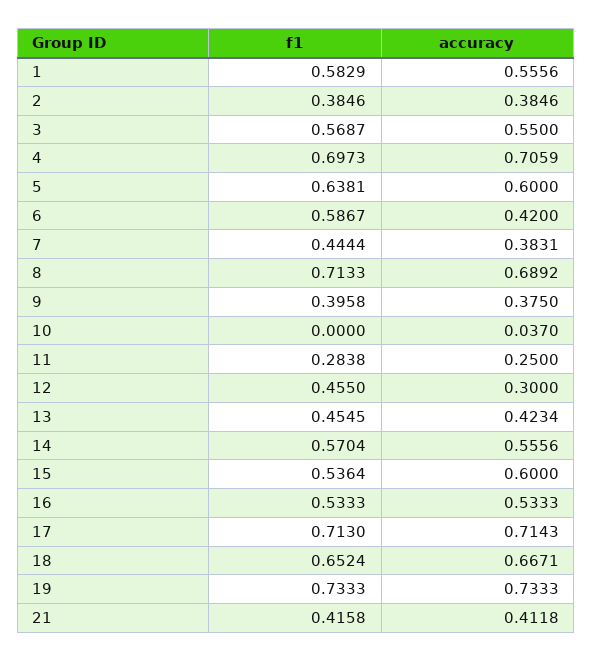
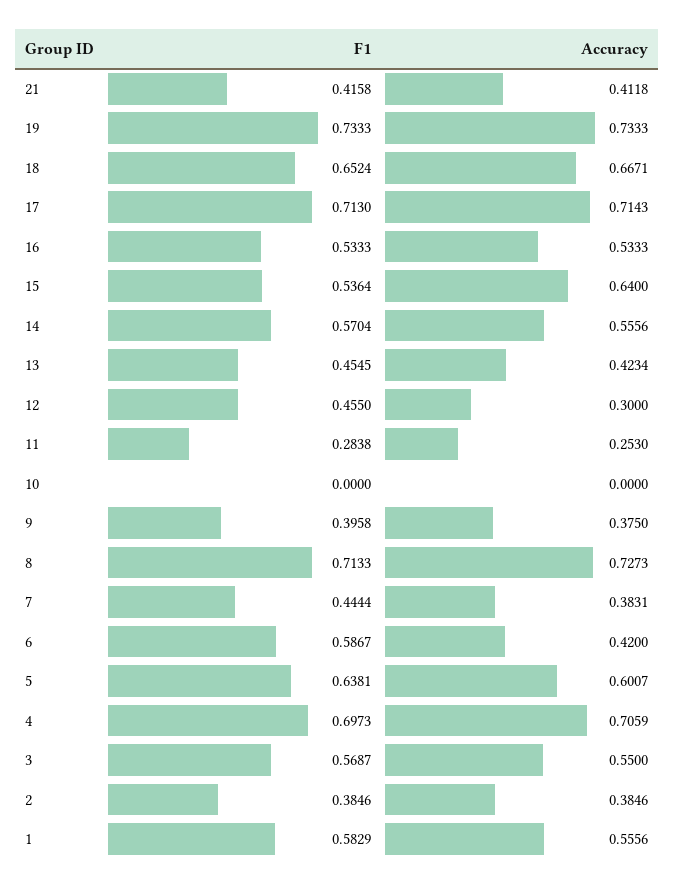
accuracy, 5: 0.6 -> 0.6007
accuracy, 8: 0.6892 -> 0.7273
accuracy, 10: 0.037 -> 0
accuracy, 11: 0.25 -> 0.253
accuracy, 15: 0.6 -> 0.64

